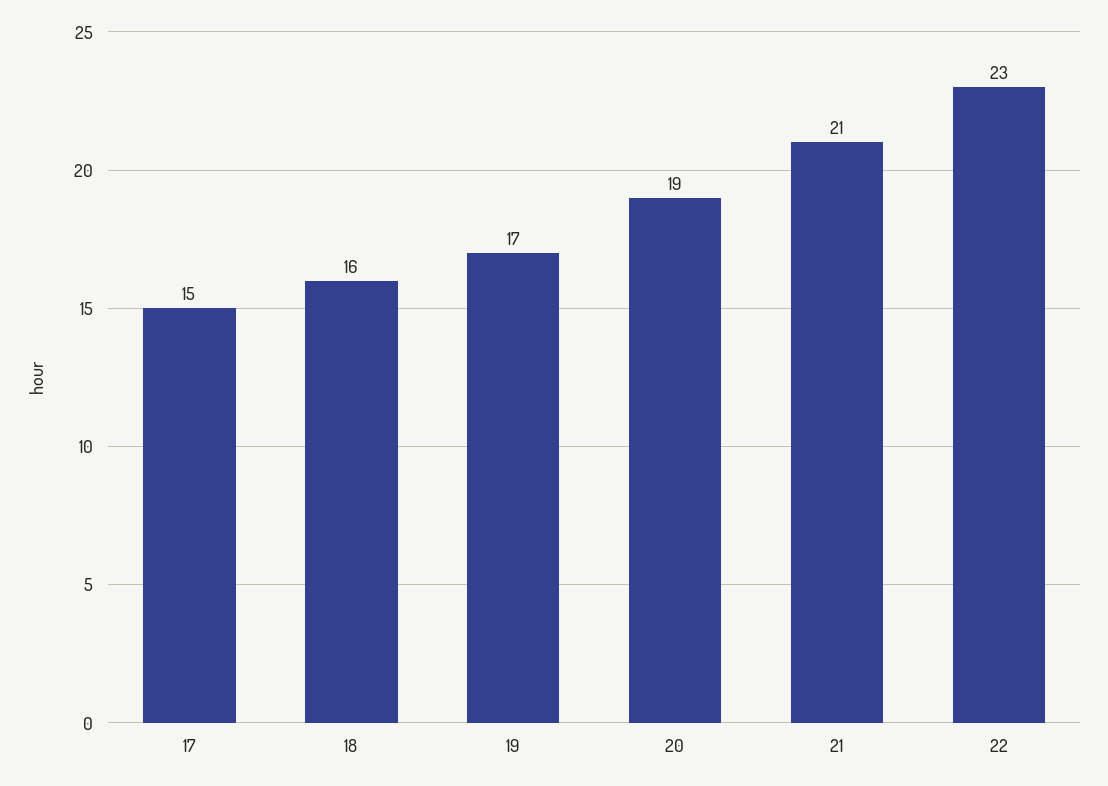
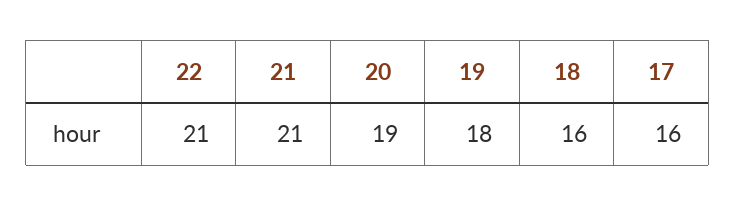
17: 15 -> 16
19: 17 -> 18
22: 23 -> 21

